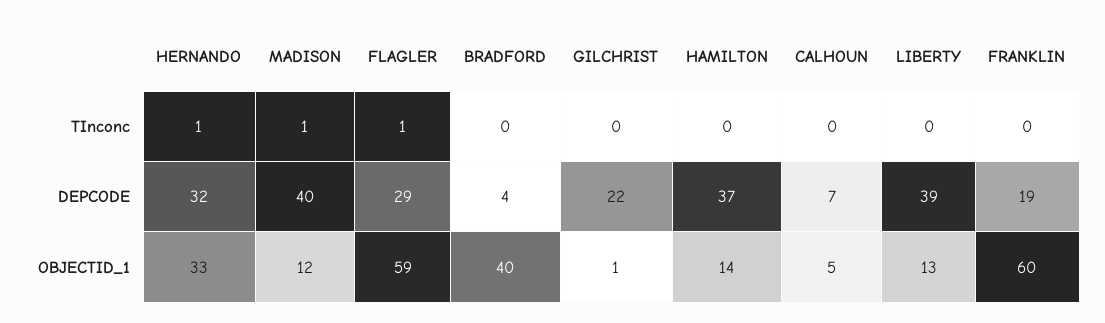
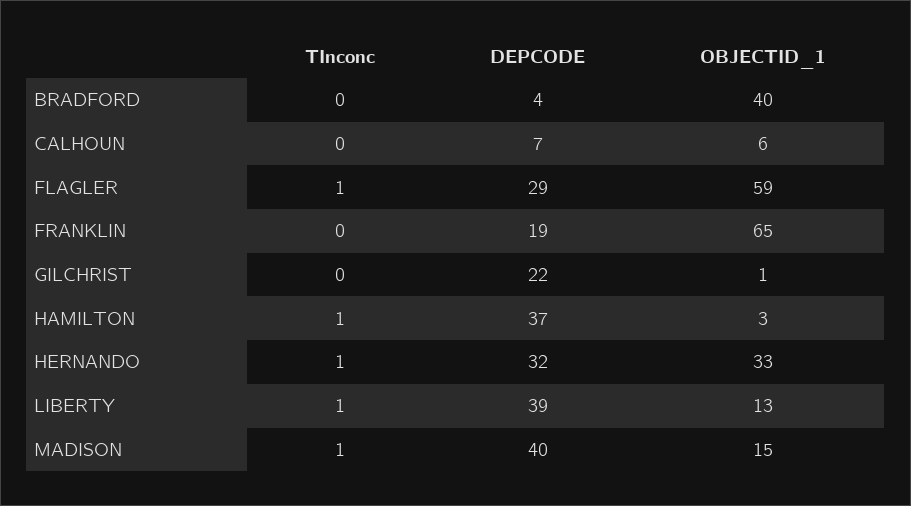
HAMILTON, TInconc: 0 -> 1
LIBERTY, TInconc: 0 -> 1
MADISON, OBJECTID_1: 12 -> 15
HAMILTON, OBJECTID_1: 14 -> 3
CALHOUN, OBJECTID_1: 5 -> 6
FRANKLIN, OBJECTID_1: 60 -> 65

